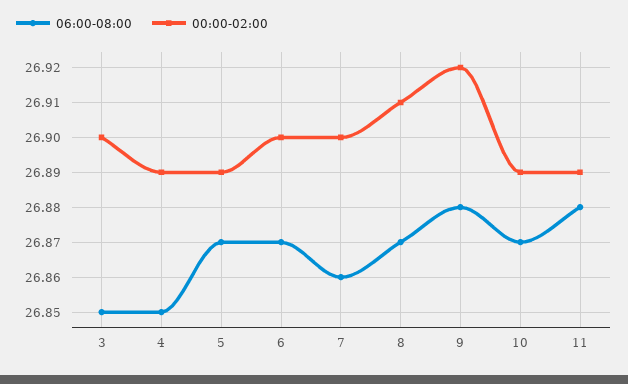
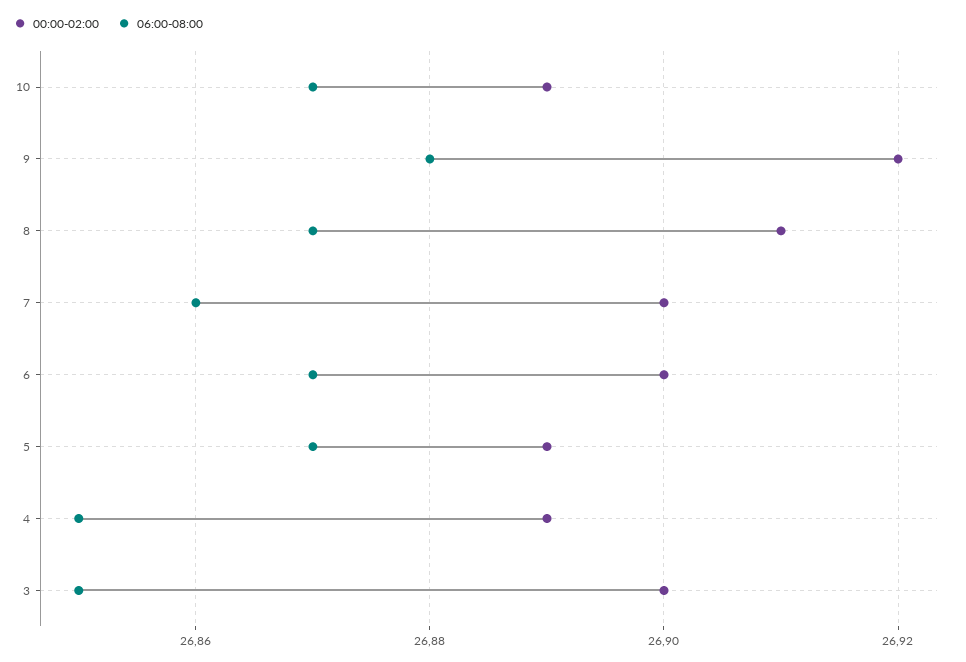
06:00-08:00, 11: 26.88 -> none
00:00-02:00, 11: 26.89 -> none

